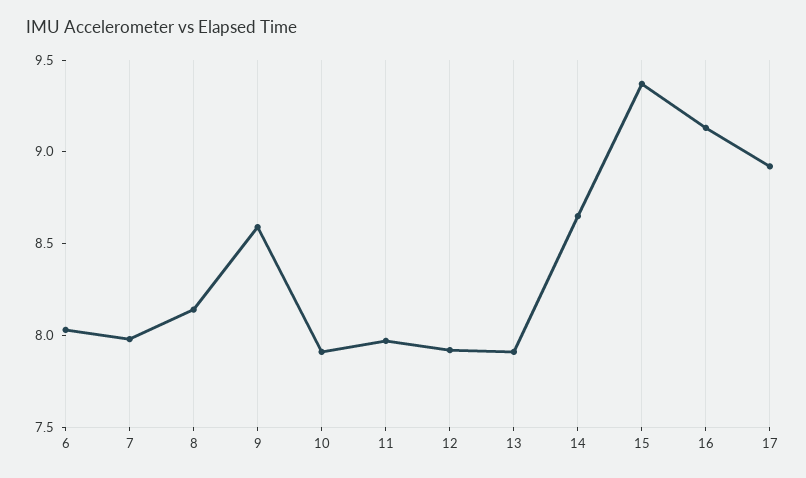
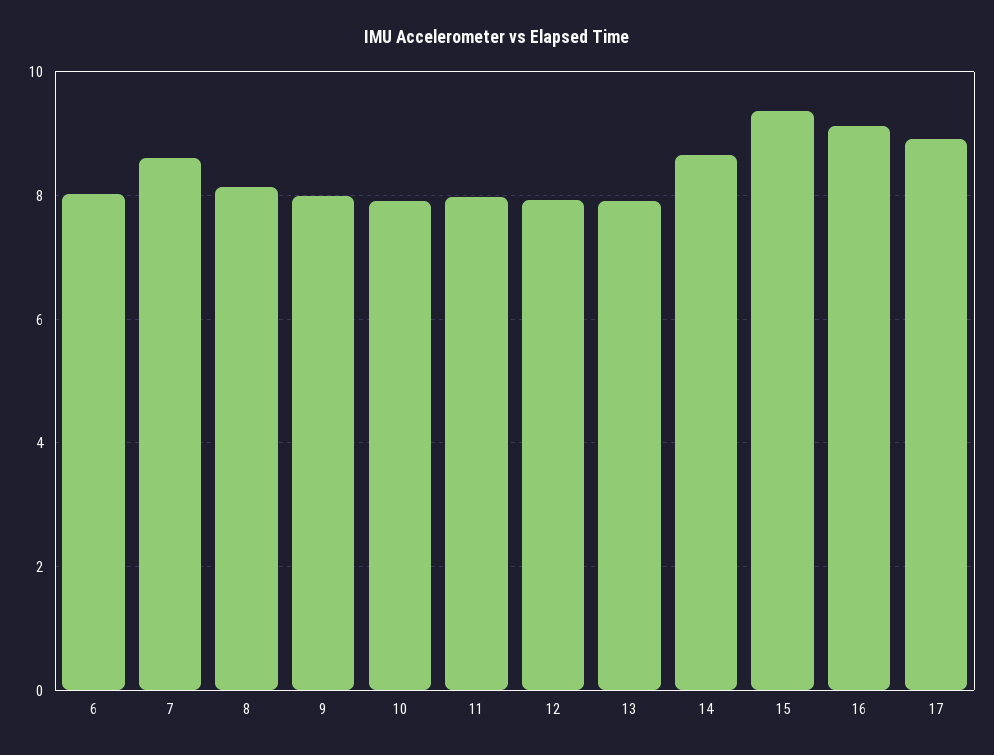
7: 8 -> 8.6
9: 8.6 -> 8

